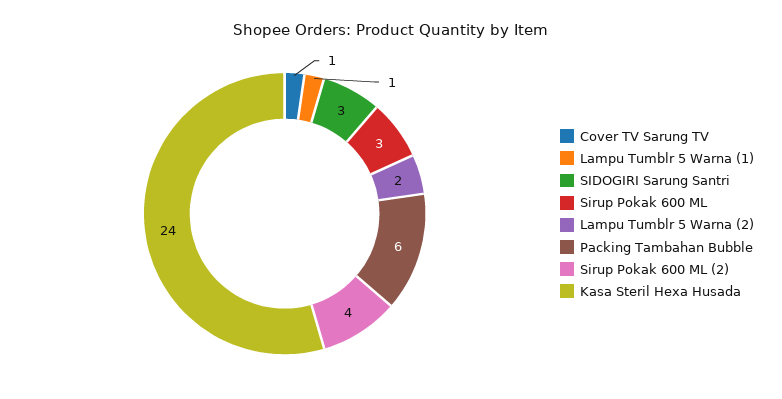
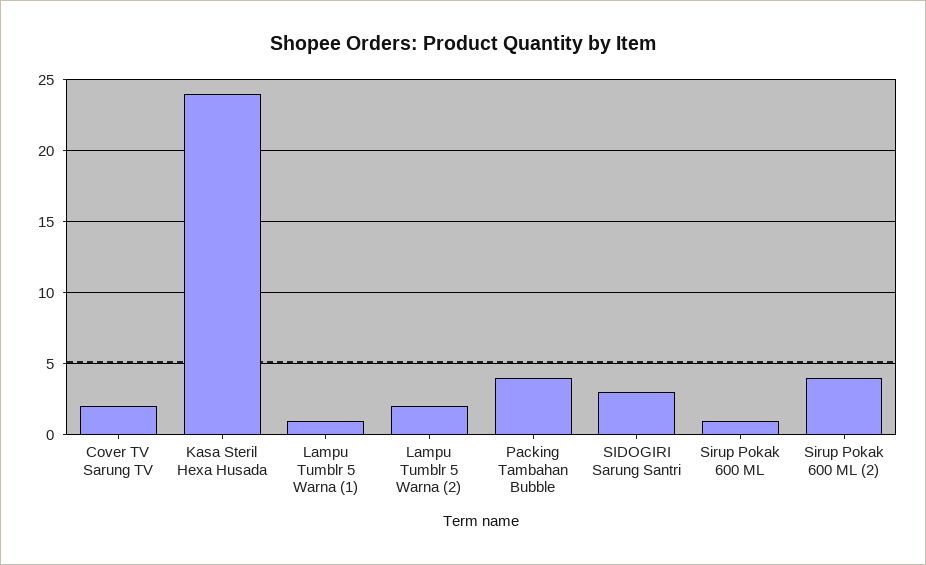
Cover TV Sarung TV: 1 -> 2
Sirup Pokak 600 ML: 3 -> 1
Packing Tambahan Bubble: 6 -> 4

